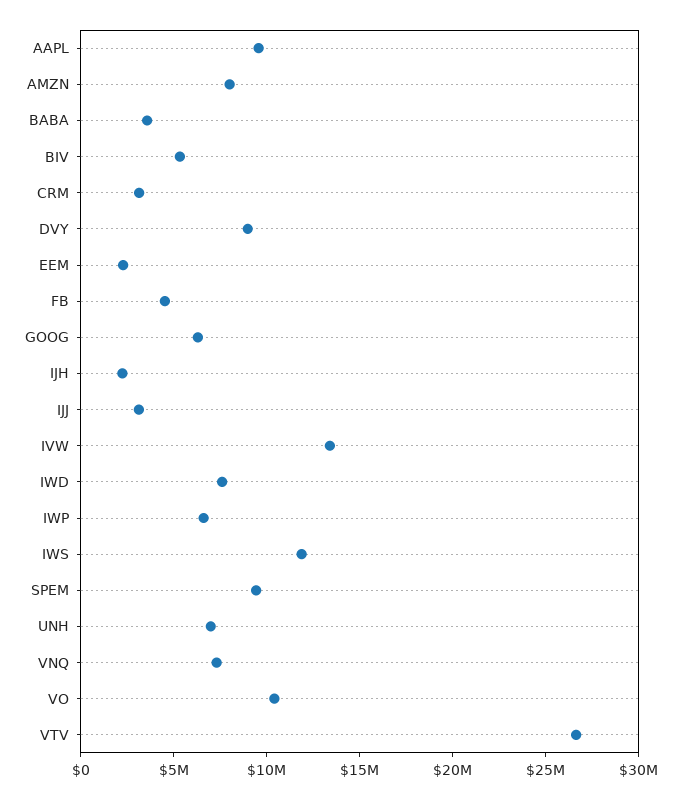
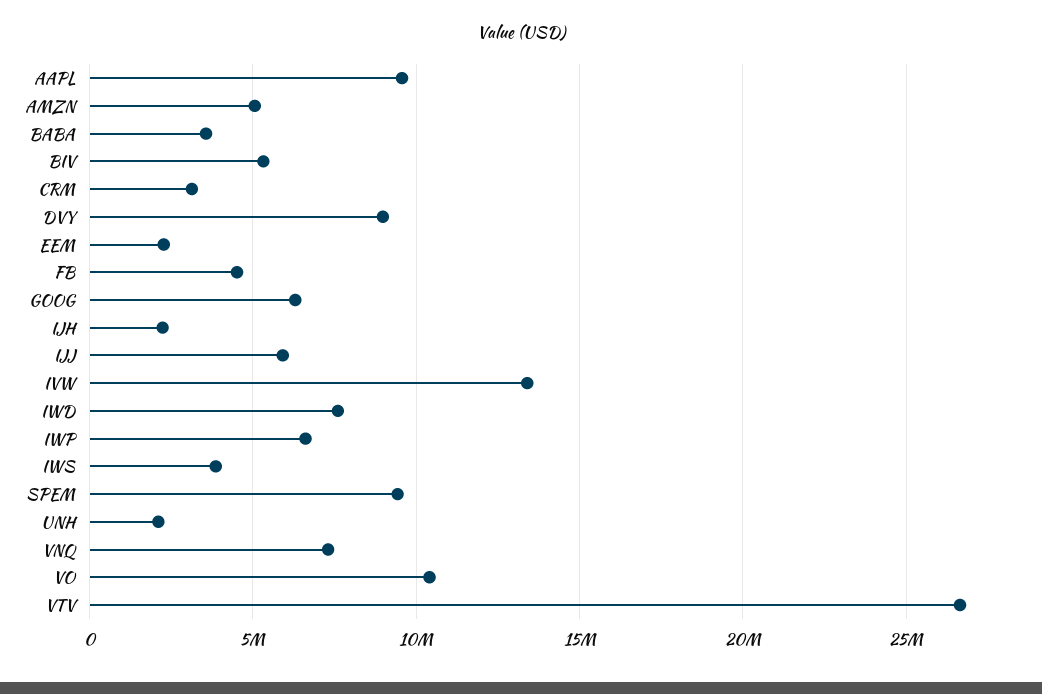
AMZN: 8000000 -> 5000000
IJJ: 3000000 -> 6000000
IWS: 12000000 -> 4000000
UNH: 7000000 -> 2000000

